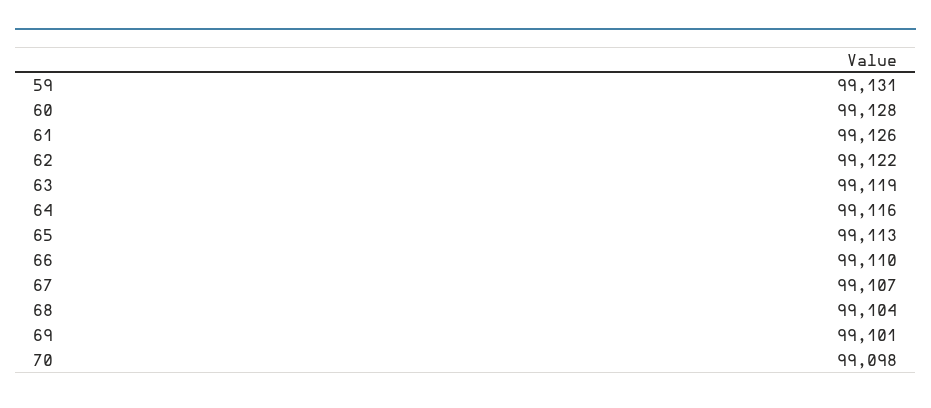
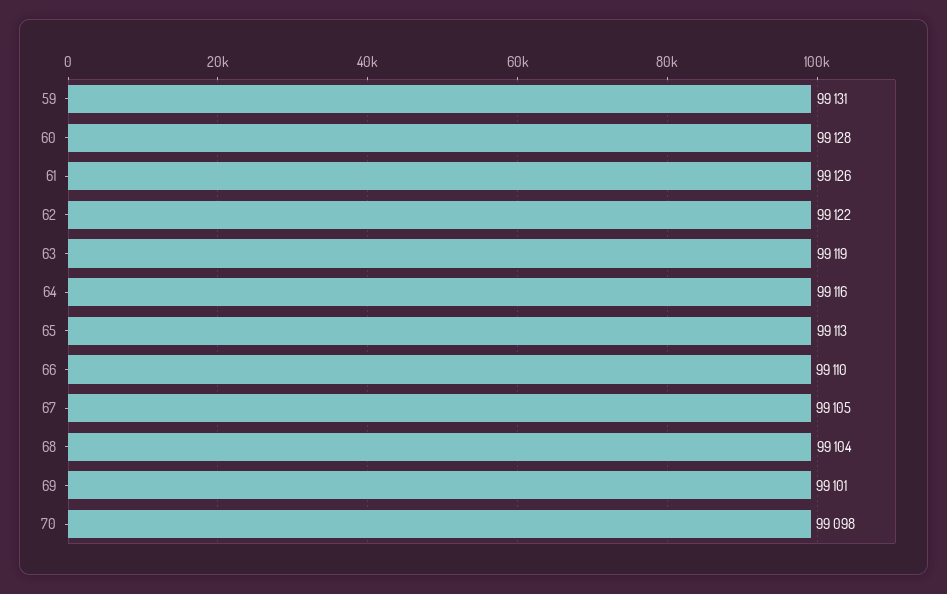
67: 99107 -> 99105

